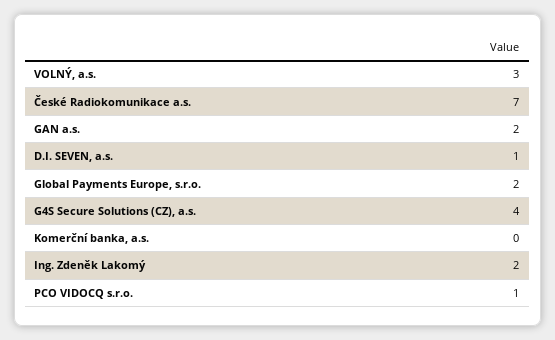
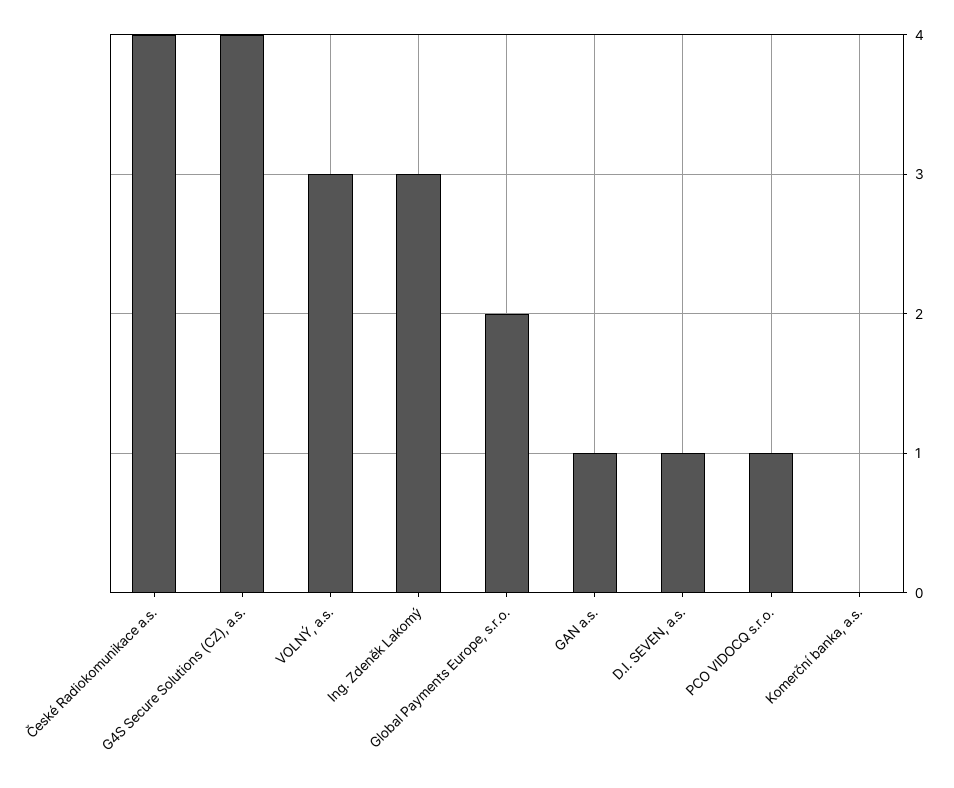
České Radiokomunikace a.s.: 7 -> 4
GAN a.s.: 2 -> 1
Ing. Zdeněk Lakomý: 2 -> 3

